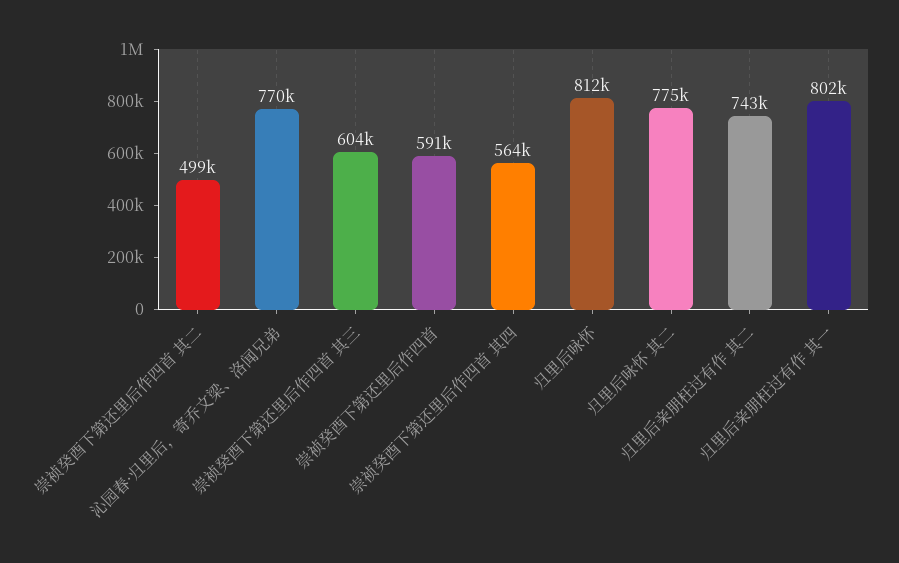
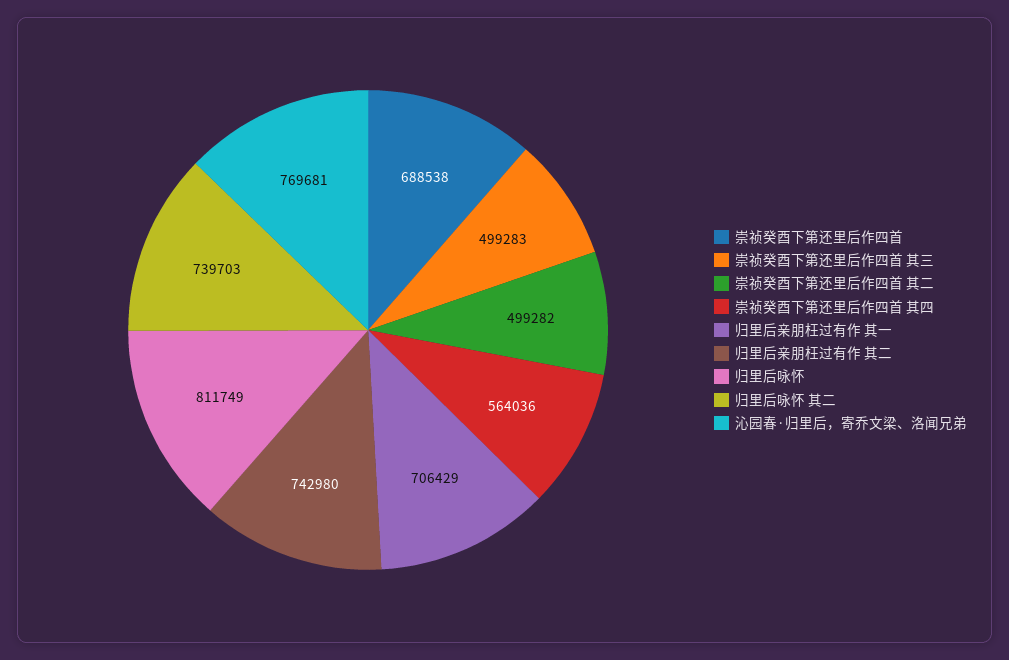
崇祯癸酉下第还里后作四首 其三: 604000 -> 499283
崇祯癸酉下第还里后作四首: 591000 -> 688538
归里后咏怀 其二: 775000 -> 739703
归里后亲朋枉过有作 其一: 802000 -> 706429

